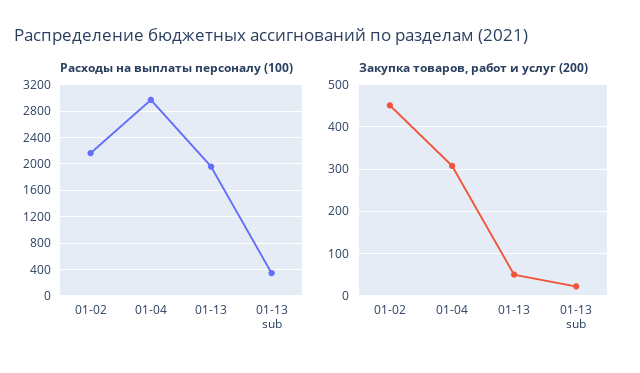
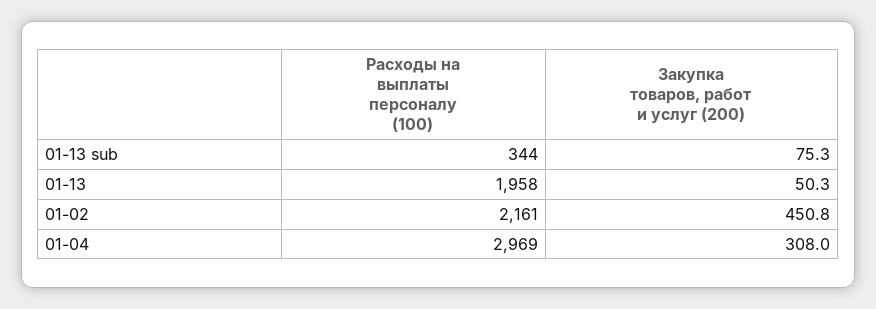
Закупка товаров, работ и услуг (200), 01-13 sub: 20 -> 75.3

